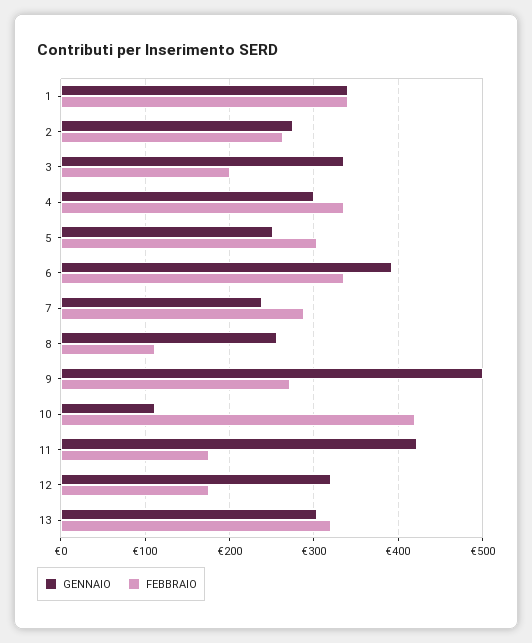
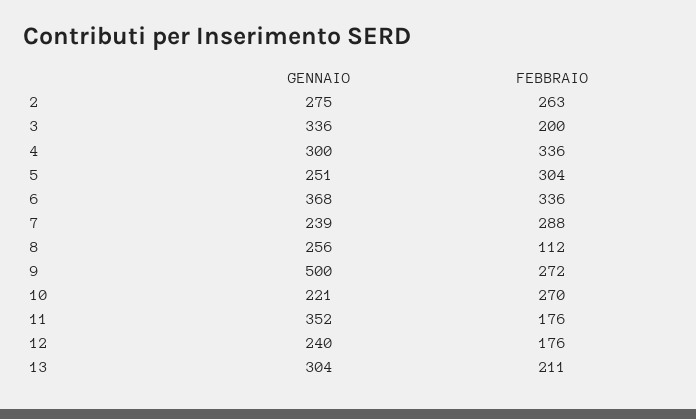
GENNAIO, 1: 340 -> none
FEBBRAIO, 1: 340 -> none
GENNAIO, 6: 390 -> 368
GENNAIO, 10: 110 -> 221
FEBBRAIO, 10: 420 -> 270
GENNAIO, 11: 420 -> 352
GENNAIO, 12: 320 -> 240
FEBBRAIO, 13: 320 -> 211

